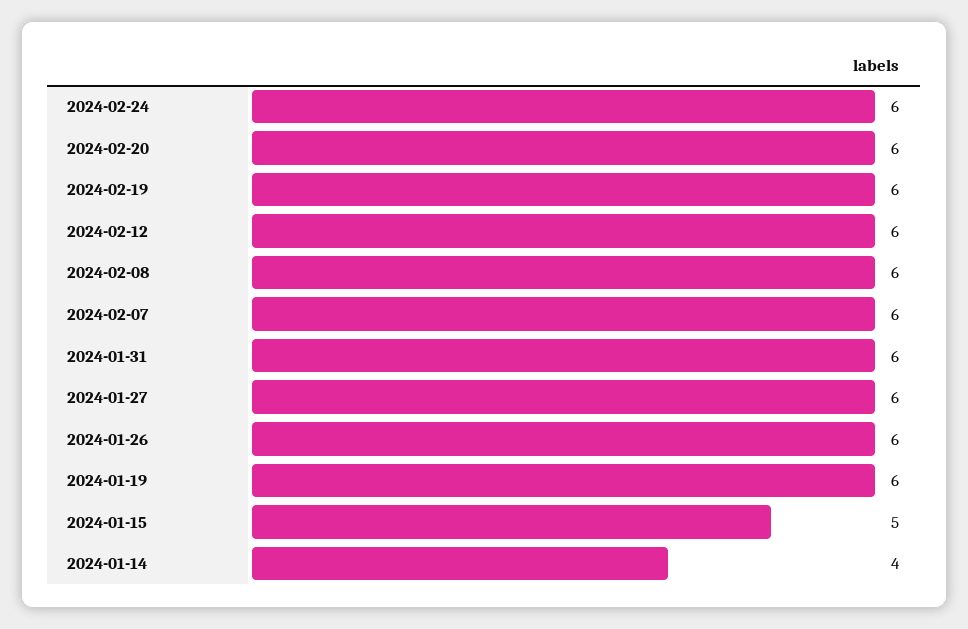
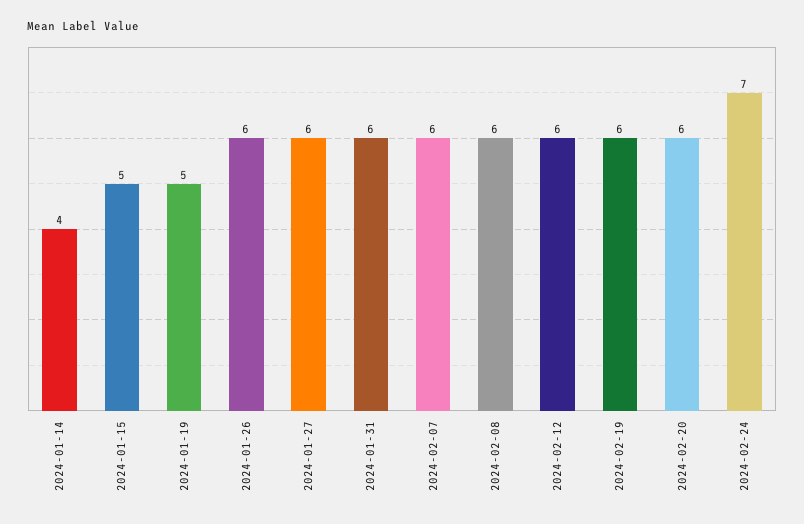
2024-02-24: 6 -> 7
2024-01-19: 6 -> 5

